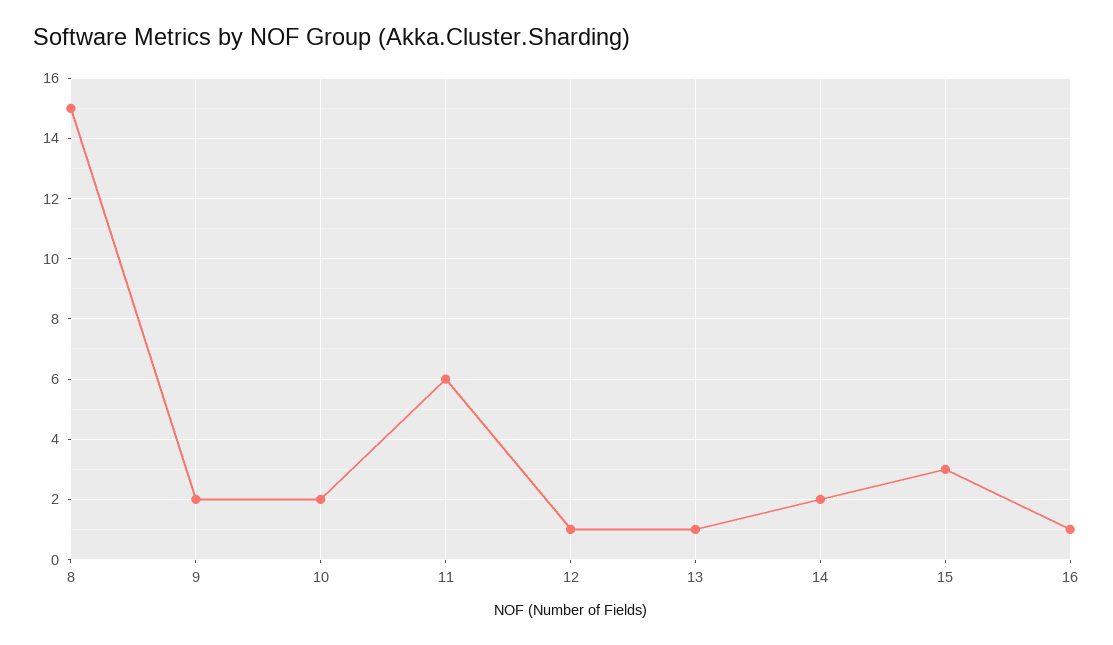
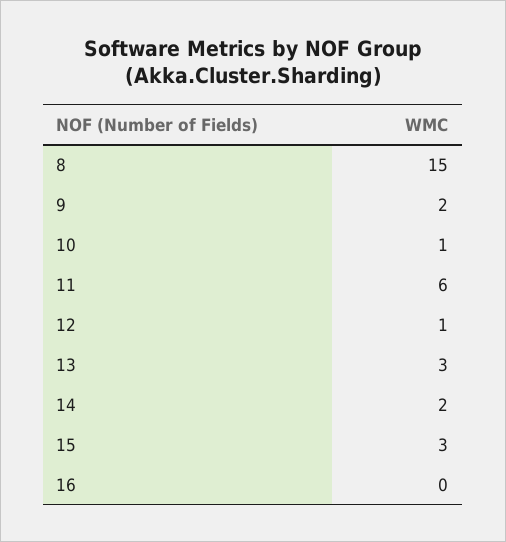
10: 2 -> 1
13: 1 -> 3
16: 1 -> 0

